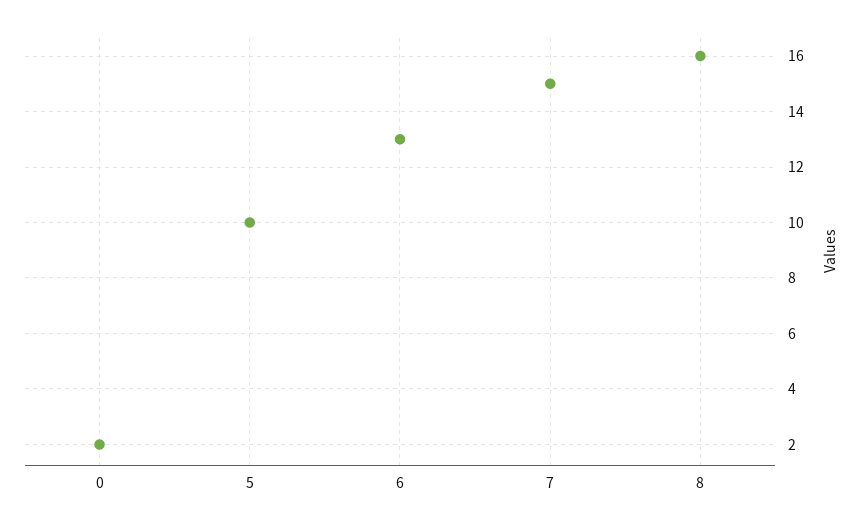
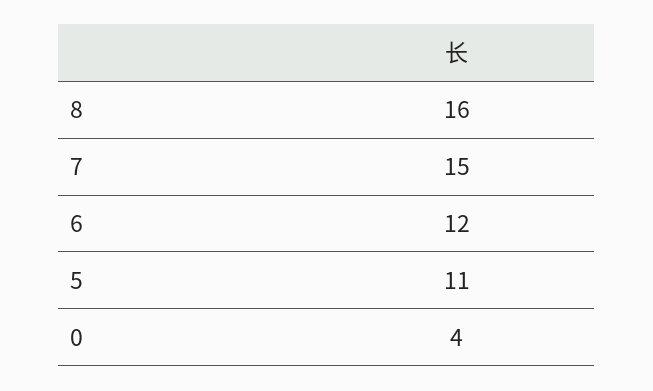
0: 2 -> 4
5: 10 -> 11
6: 13 -> 12

